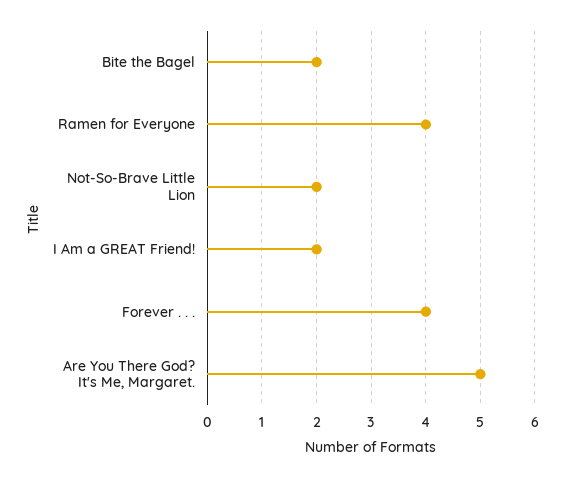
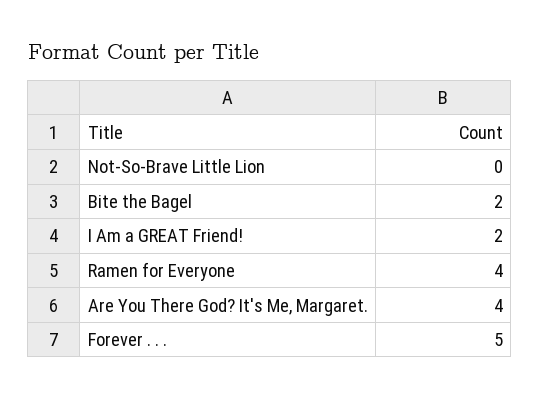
Not-So-Brave Little Lion: 2 -> 0
Forever . . .: 4 -> 5
Are You There God? It's Me, Margaret.: 5 -> 4

